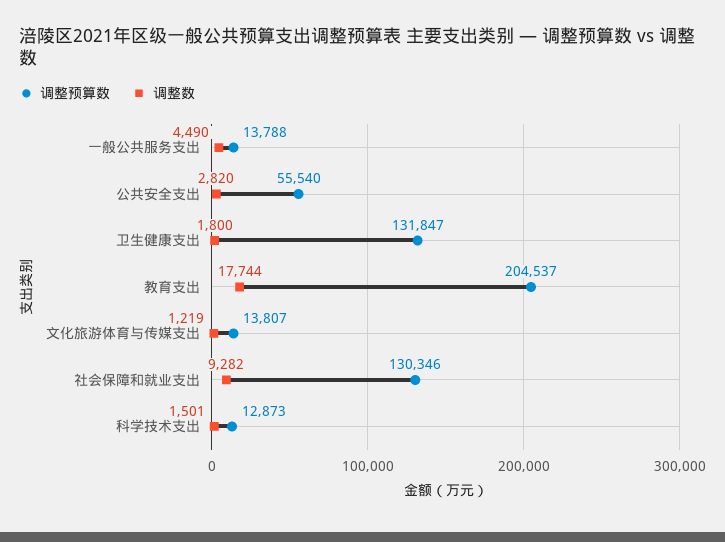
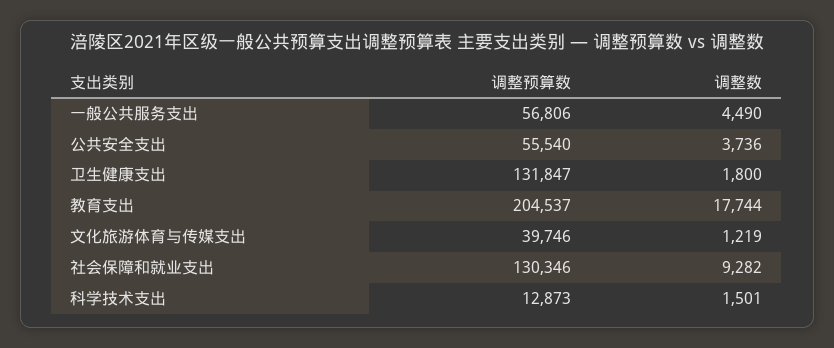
调整预算数, 一般公共服务支出: 13788 -> 56806
调整数, 公共安全支出: 2820 -> 3736
调整预算数, 文化旅游体育与传媒支出: 13807 -> 39746

